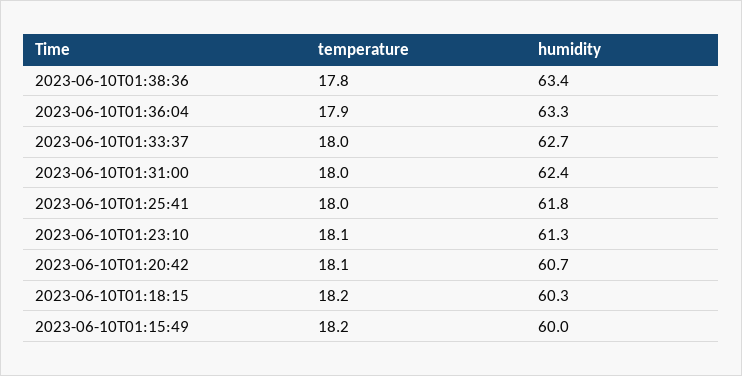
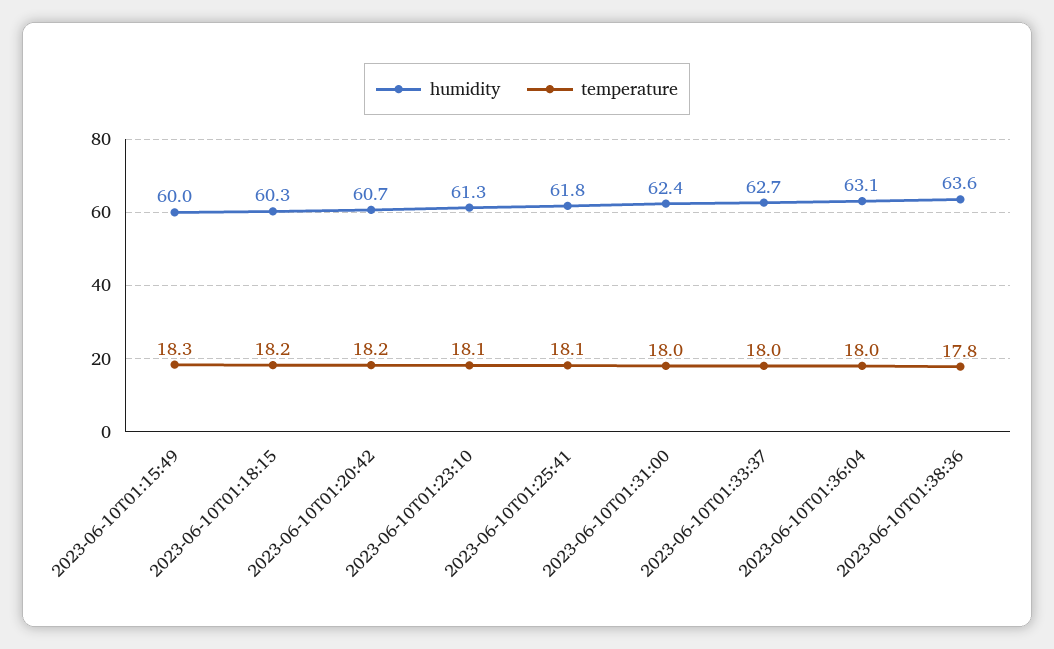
humidity, 2023-06-10T01:38:36: 63.4 -> 63.6
temperature, 2023-06-10T01:36:04: 17.9 -> 18
humidity, 2023-06-10T01:36:04: 63.3 -> 63.1
temperature, 2023-06-10T01:25:41: 18 -> 18.1
temperature, 2023-06-10T01:20:42: 18.1 -> 18.2
temperature, 2023-06-10T01:15:49: 18.2 -> 18.3

